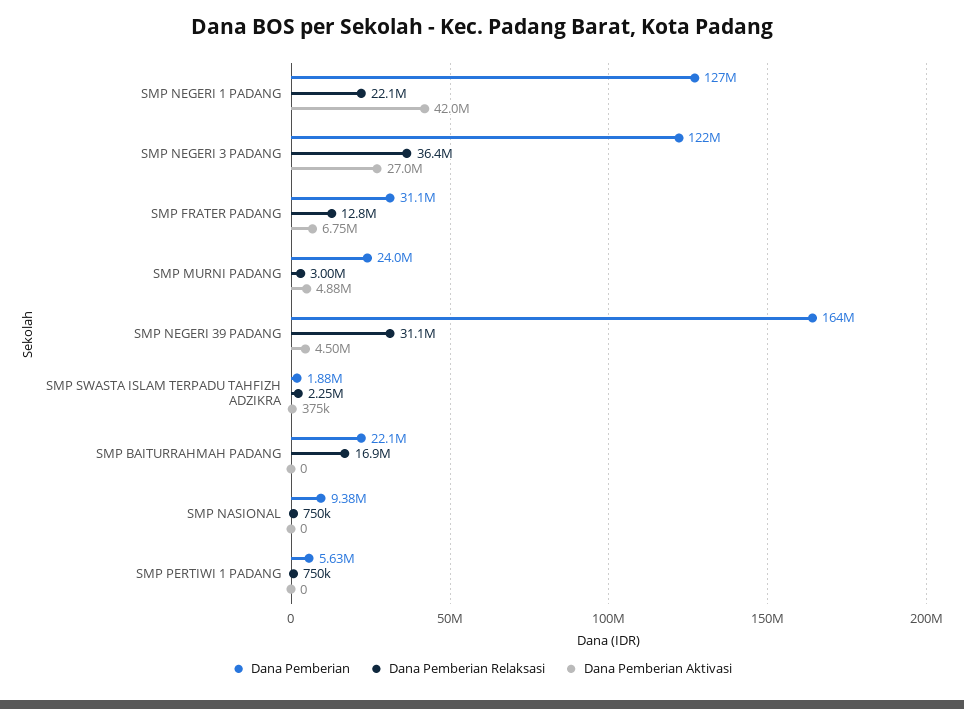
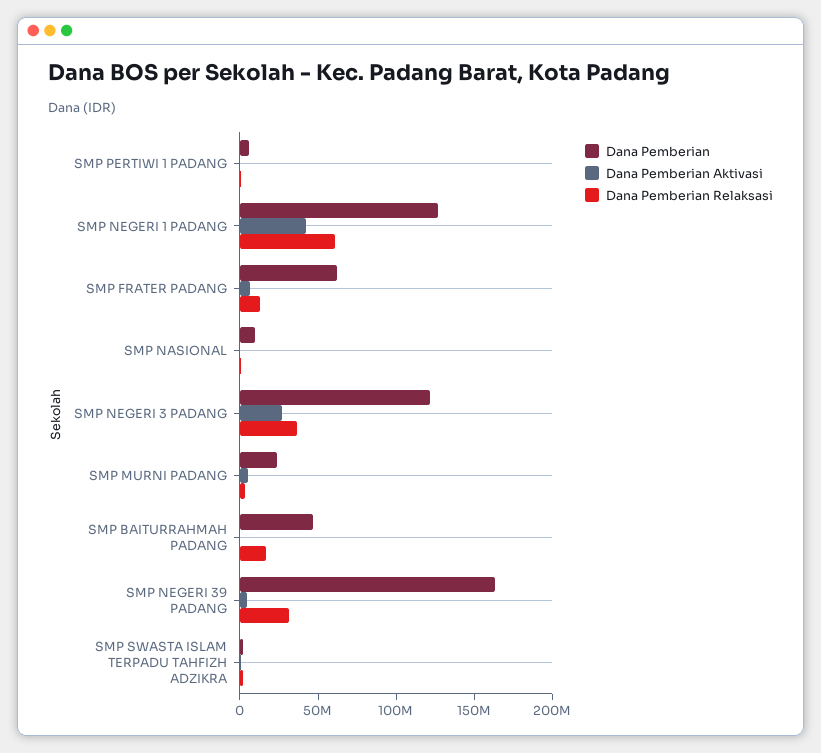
Dana Pemberian Relaksasi, SMP NEGERI 1 PADANG: 22100000 -> 60000000
Dana Pemberian, SMP FRATER PADANG: 31100000 -> 60000000
Dana Pemberian, SMP BAITURRAHMAH PADANG: 22100000 -> 50000000

